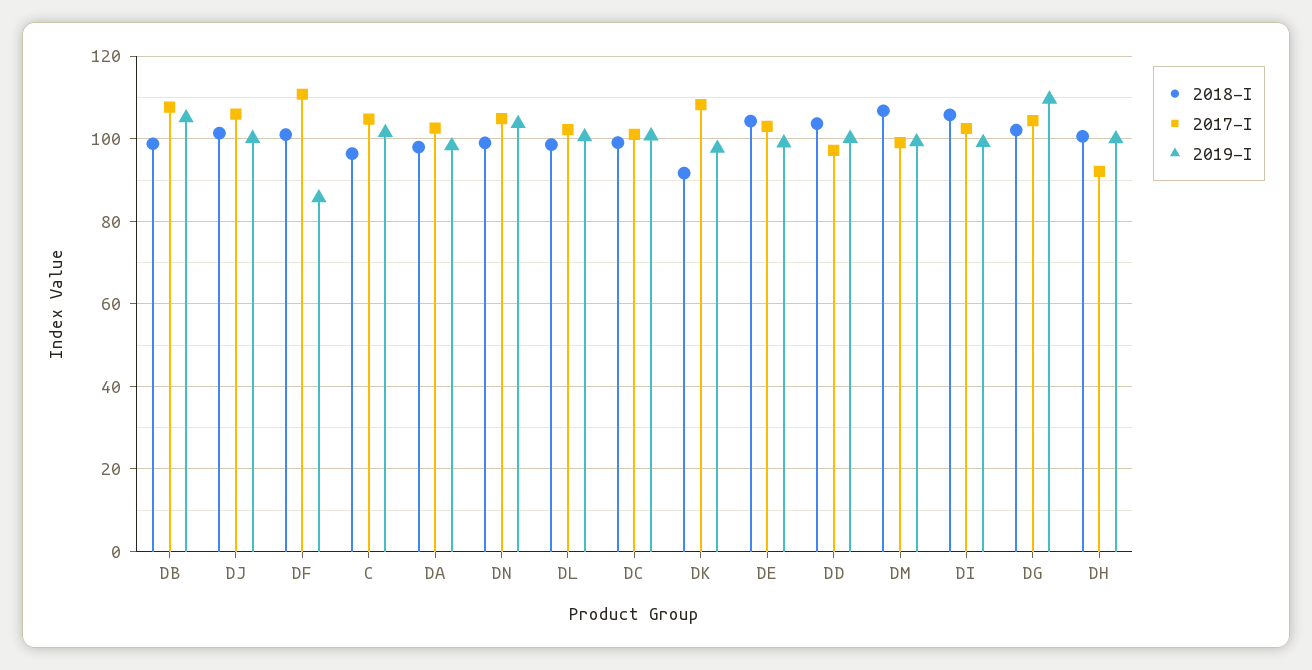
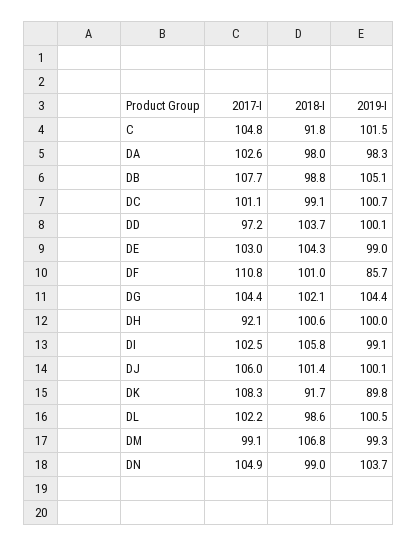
2018-I, C: 96 -> 91.8
2019-I, DK: 98 -> 89.8
2019-I, DG: 110 -> 104.4

